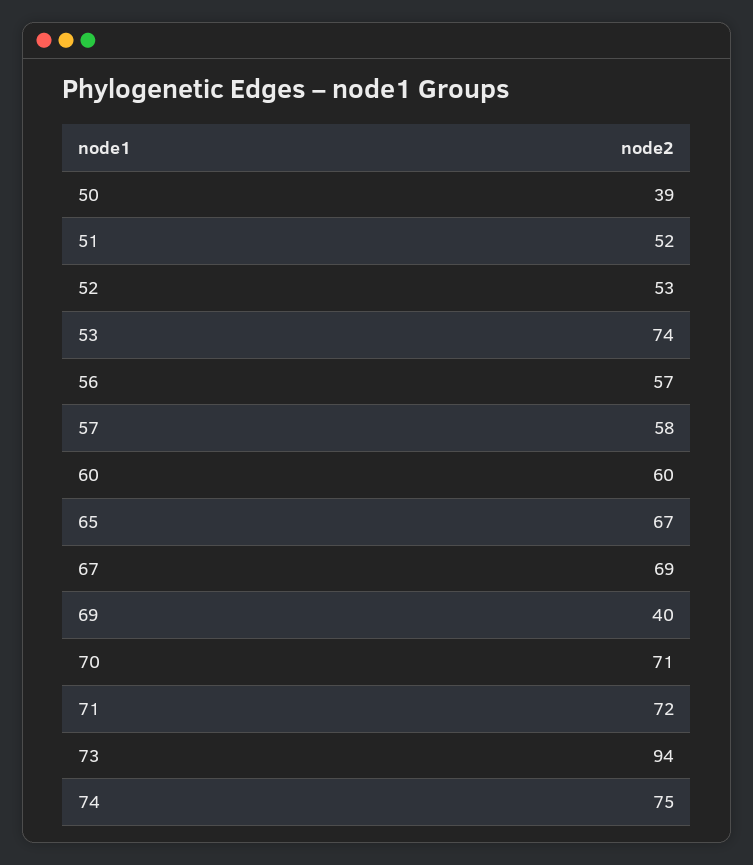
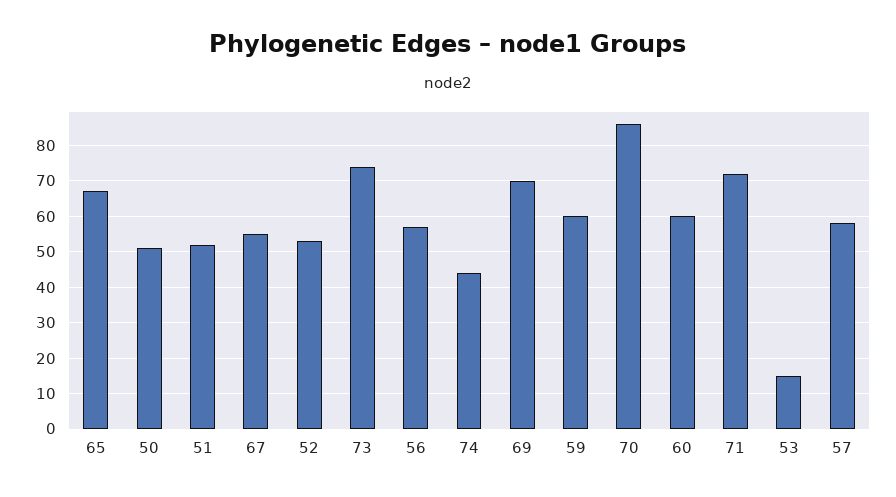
50: 39 -> 50
53: 74 -> 15
67: 69 -> 55
69: 40 -> 70
70: 71 -> 85
73: 94 -> 75
74: 75 -> 45
59: none -> 60

